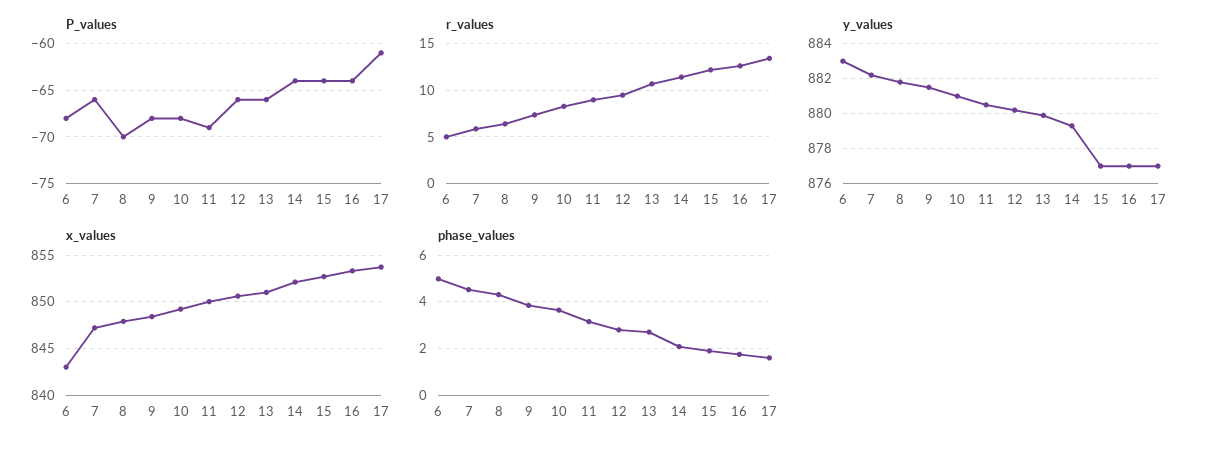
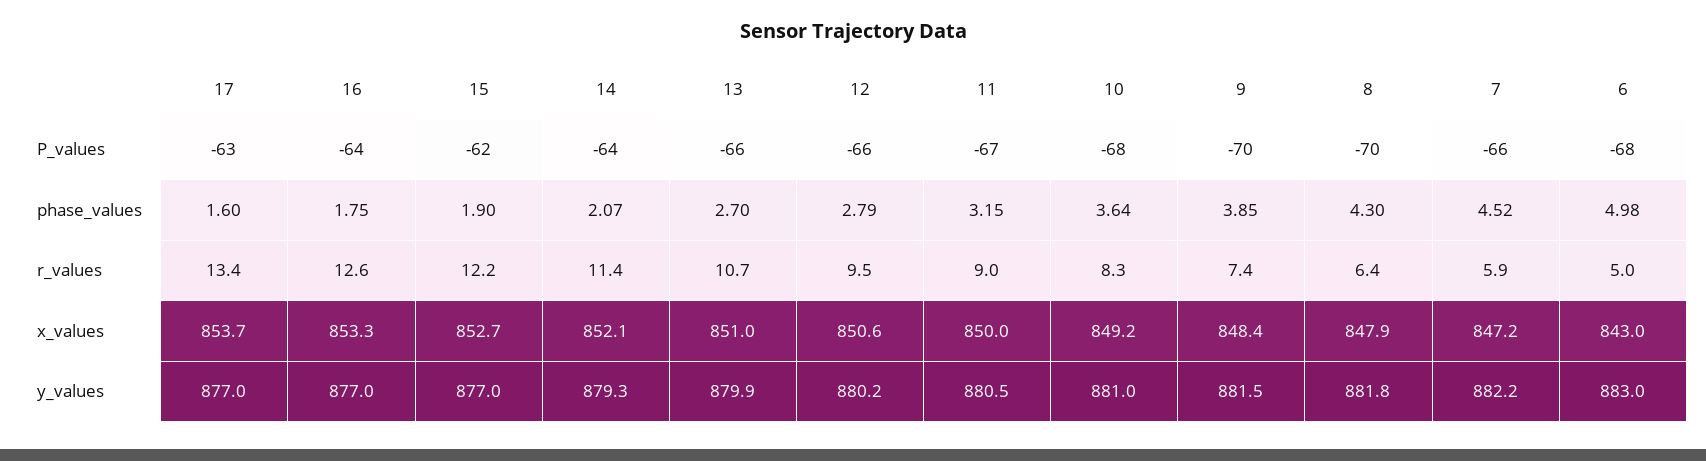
P_values, 9: -68 -> -70
P_values, 11: -69 -> -67
P_values, 15: -64 -> -62
P_values, 17: -61 -> -63

